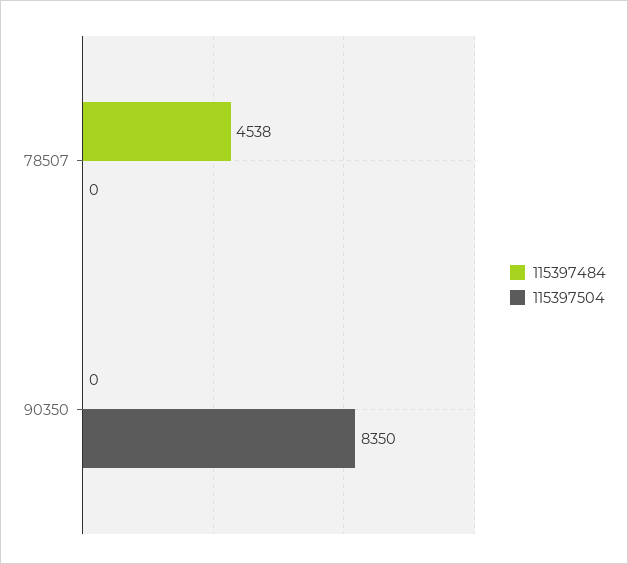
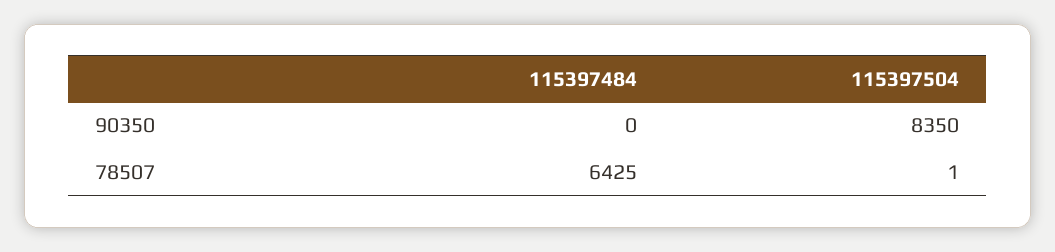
115397484, 78507: 4538 -> 6425
115397504, 78507: 0 -> 1

